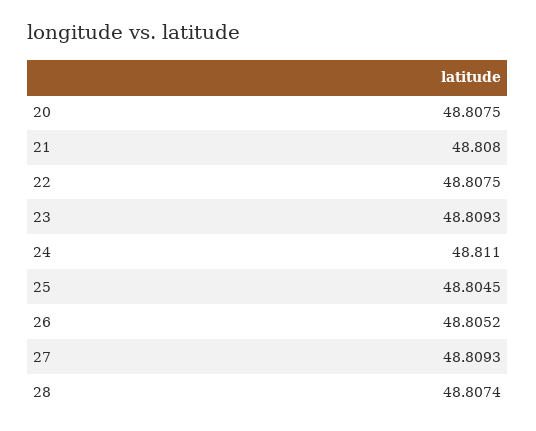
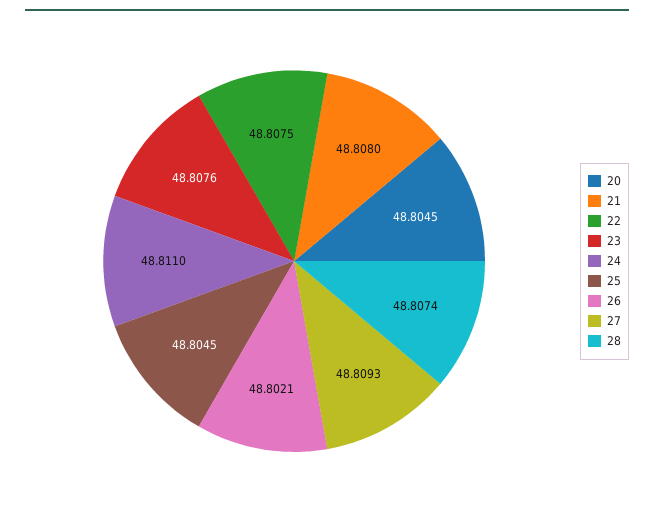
20: 48.8075 -> 48.8045
23: 48.8093 -> 48.8076
26: 48.8052 -> 48.8021

